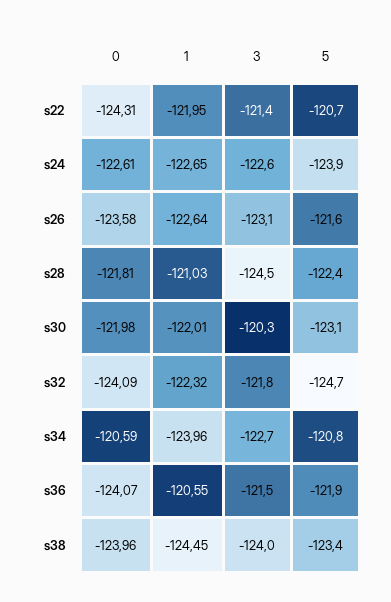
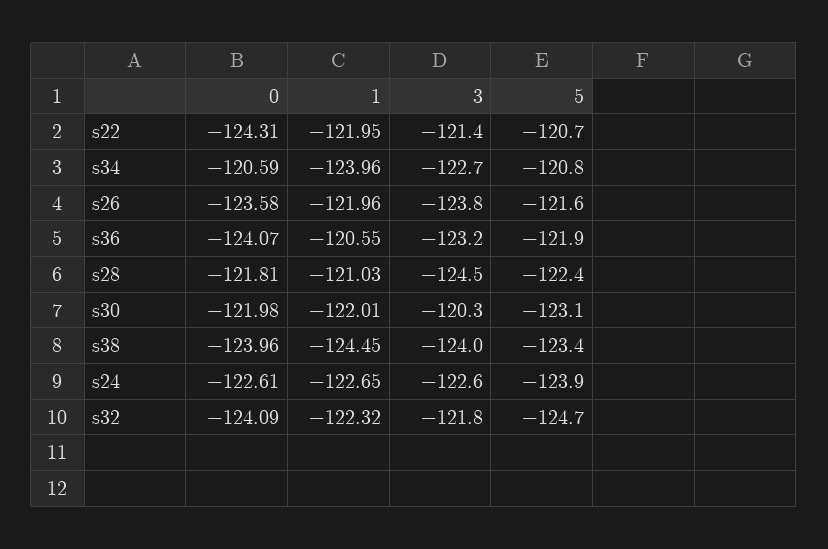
1, s26: -122.64 -> -121.96
3, s26: -123.1 -> -123.8
3, s36: -121.5 -> -123.2

